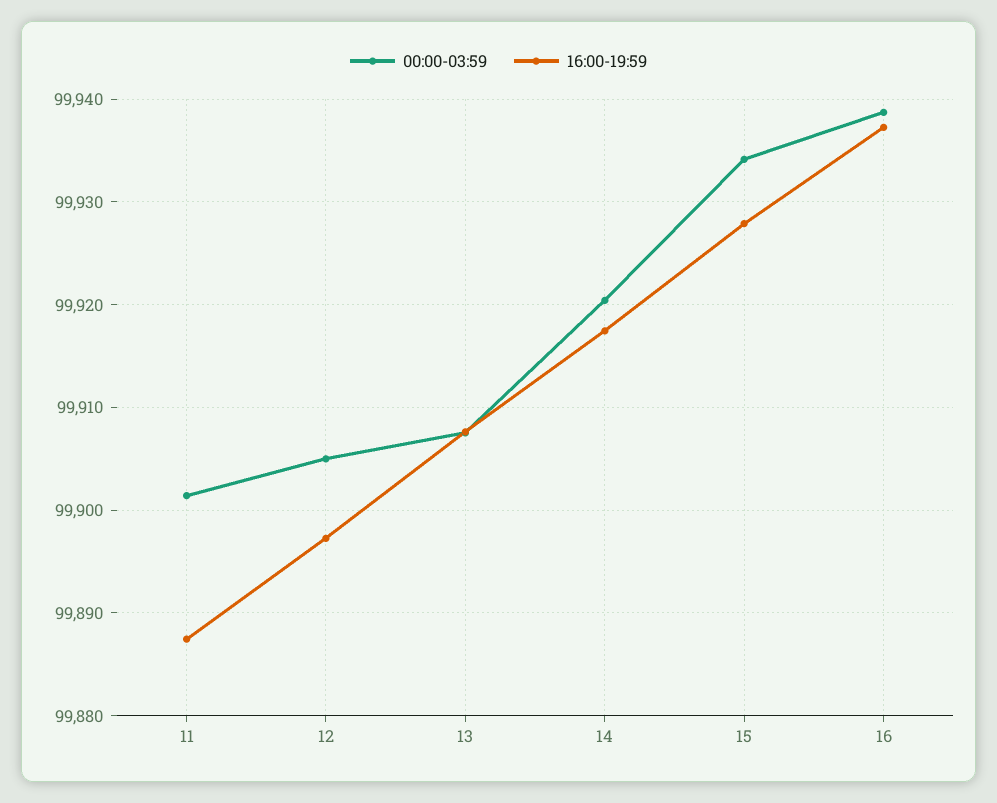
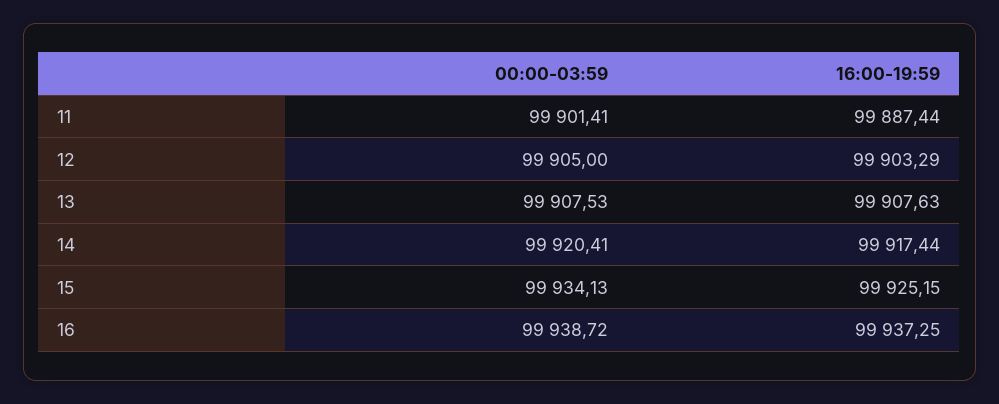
16:00-19:59, 12: 99897 -> 99903.29
16:00-19:59, 15: 99928 -> 99925.15

